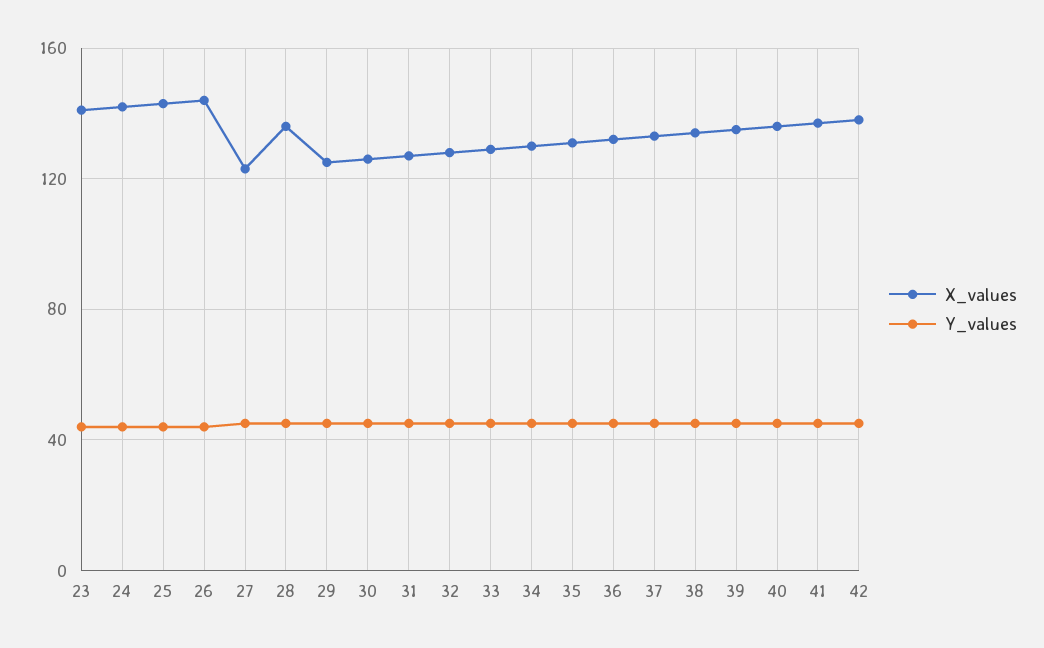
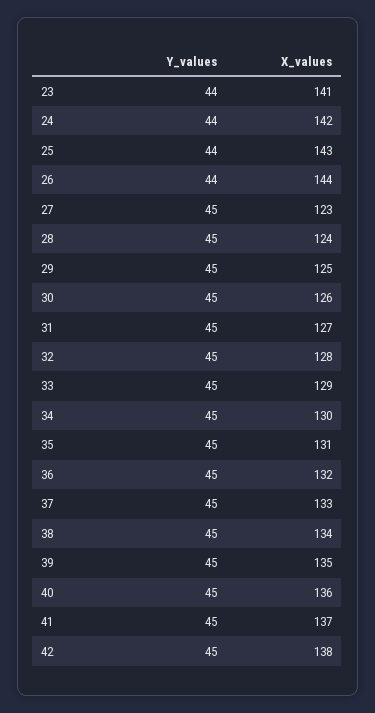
X_values, 28: 135 -> 124

